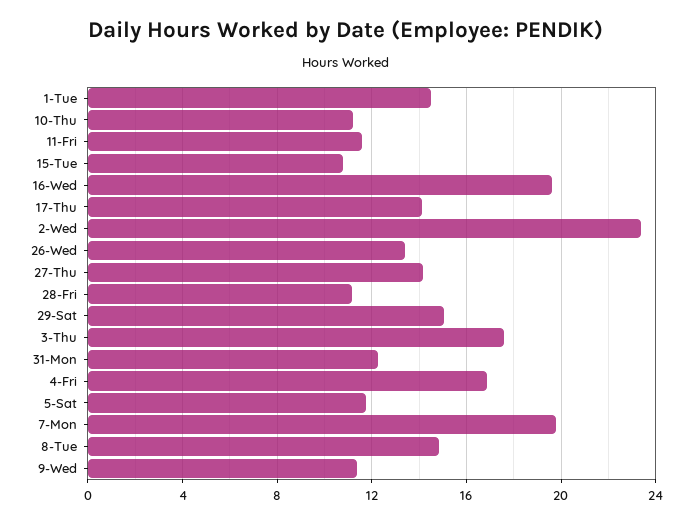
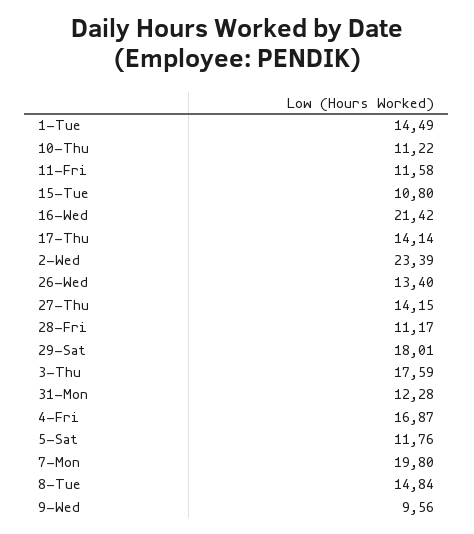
16-Wed: 19.5 -> 21.42
29-Sat: 15 -> 18.01
9-Wed: 11.5 -> 9.56

